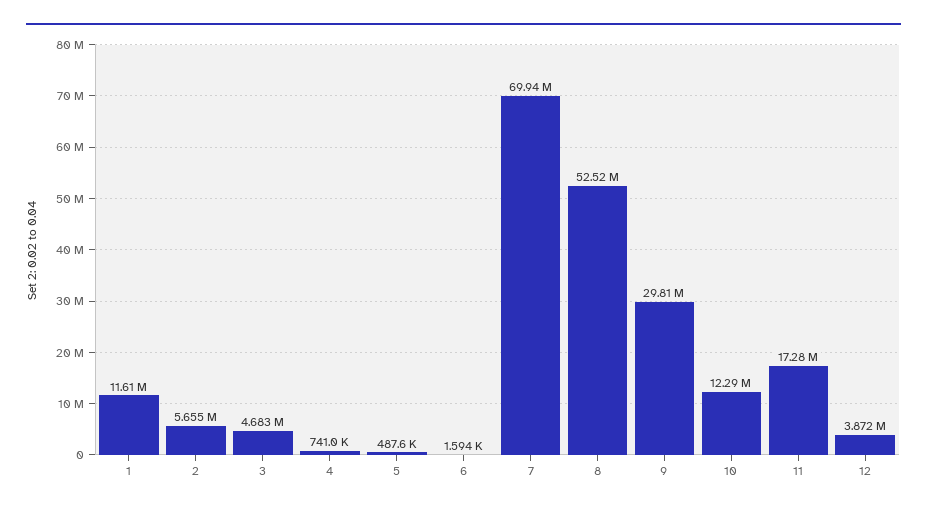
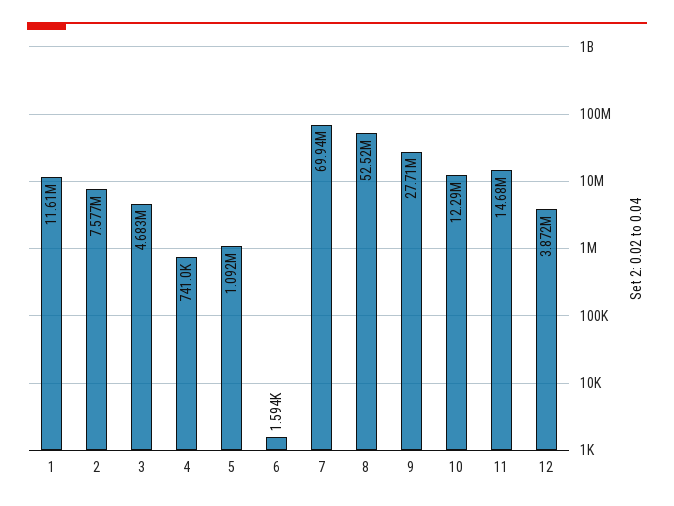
2: 5655000 -> 7577000
5: 487600 -> 1092000
9: 29810000 -> 27710000
11: 17280000 -> 14680000

